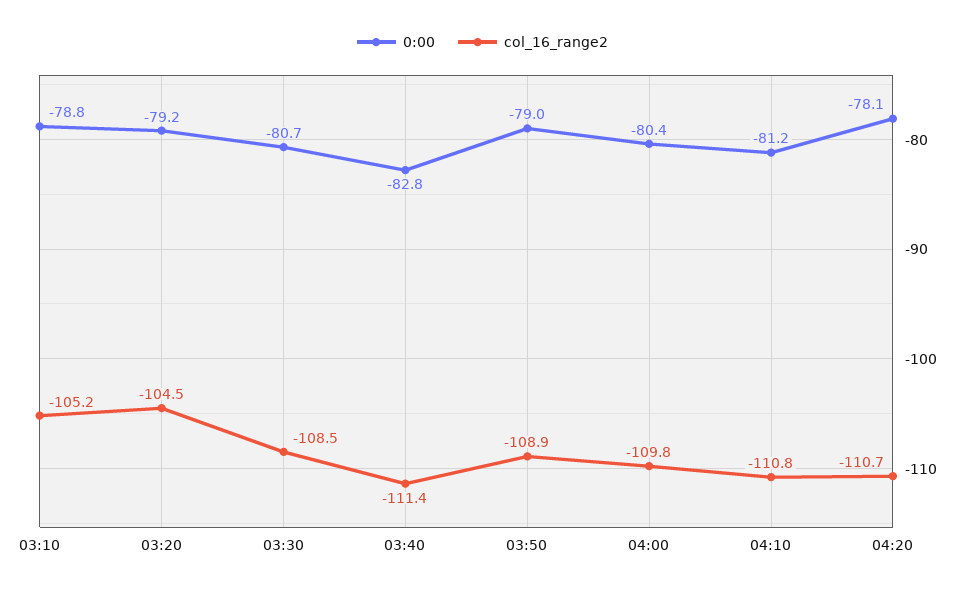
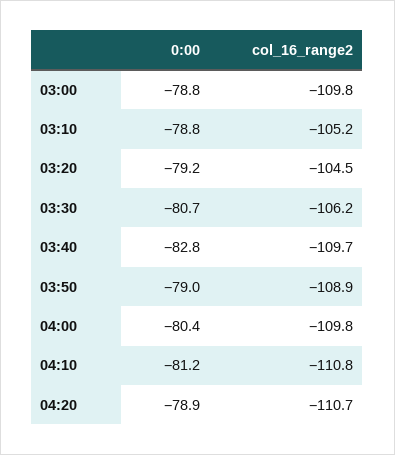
col_16_range2, 03:30: -108.5 -> -106.2
col_16_range2, 03:40: -111.4 -> -109.7
0:00, 04:20: -78.1 -> -78.9
0:00, 03:00: none -> -78.8
col_16_range2, 03:00: none -> -109.8

